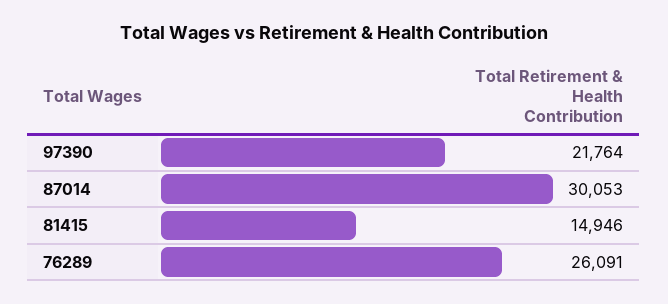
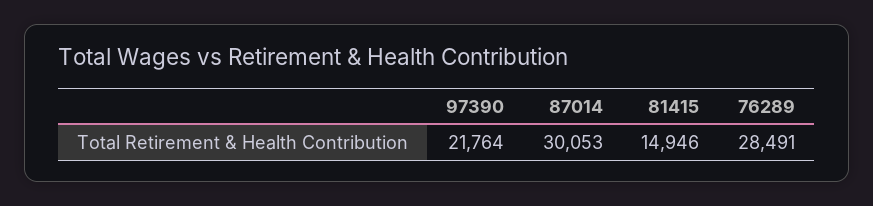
76289: 26091 -> 28491

